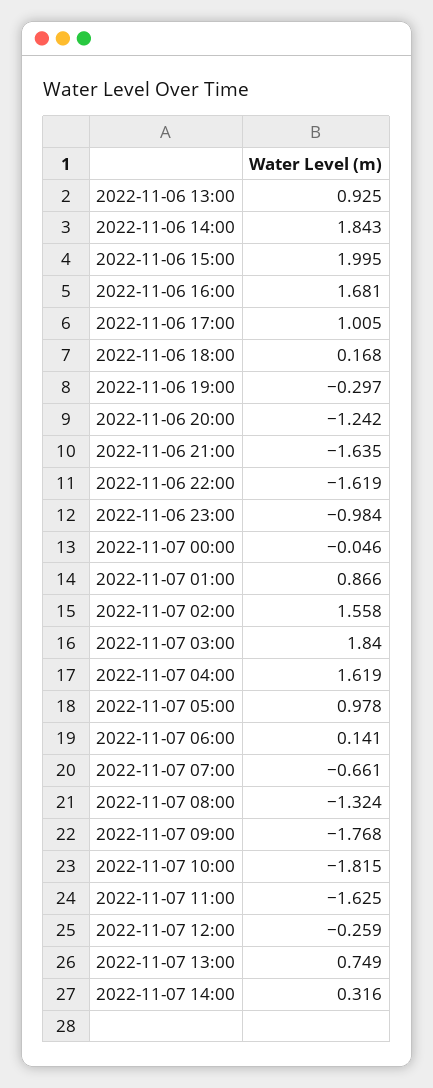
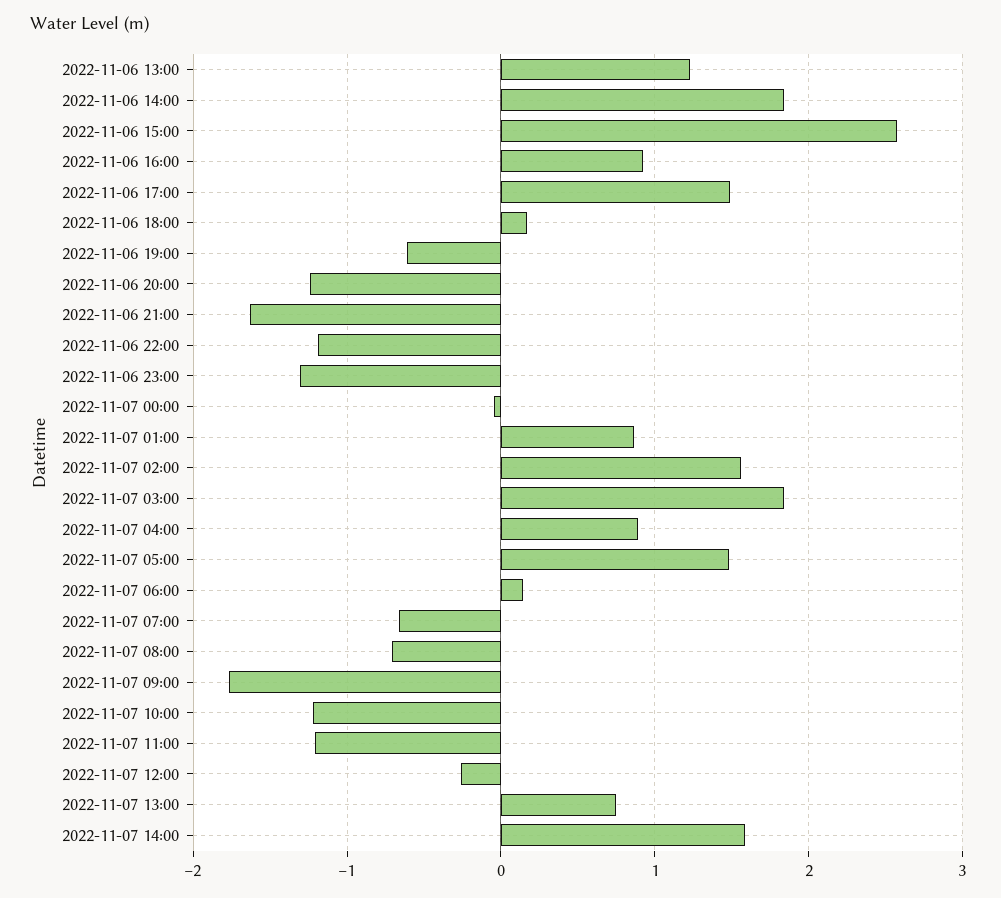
2022-11-06 13:00: 0.925 -> 1.2
2022-11-06 15:00: 1.995 -> 2.6
2022-11-06 16:00: 1.681 -> 0.9
2022-11-06 17:00: 1.005 -> 1.5
2022-11-06 19:00: -0.297 -> -0.6
2022-11-06 22:00: -1.619 -> -1.2
2022-11-06 23:00: -0.984 -> -1.3
2022-11-07 04:00: 1.619 -> 0.9
2022-11-07 05:00: 0.978 -> 1.5
2022-11-07 08:00: -1.324 -> -0.7
2022-11-07 10:00: -1.815 -> -1.2
2022-11-07 11:00: -1.625 -> -1.2
2022-11-07 14:00: 0.316 -> 1.6

